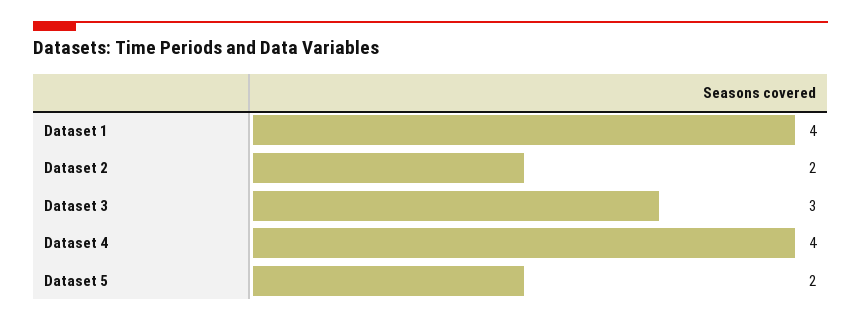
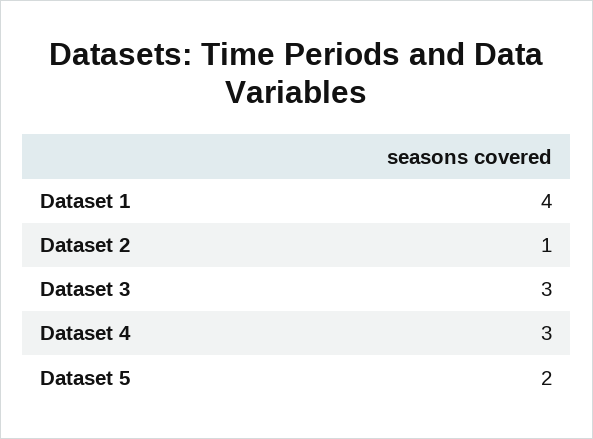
Dataset 2: 2 -> 1
Dataset 4: 4 -> 3

